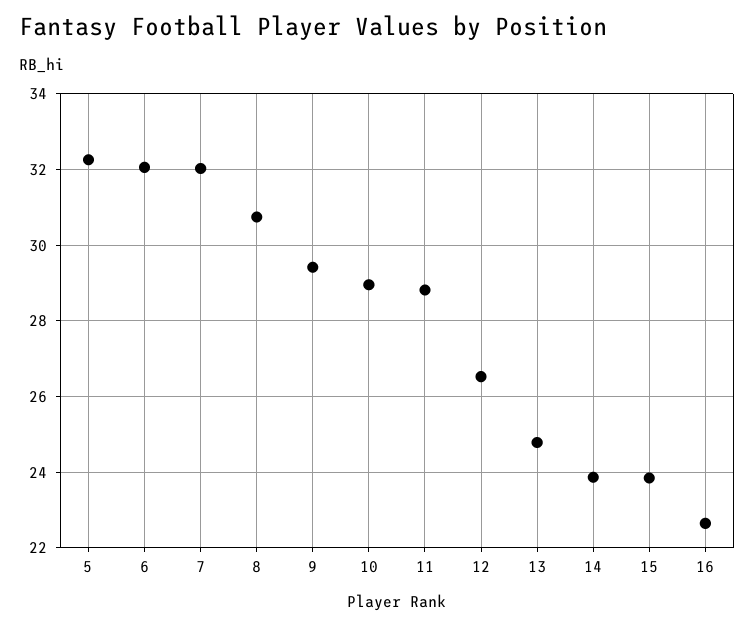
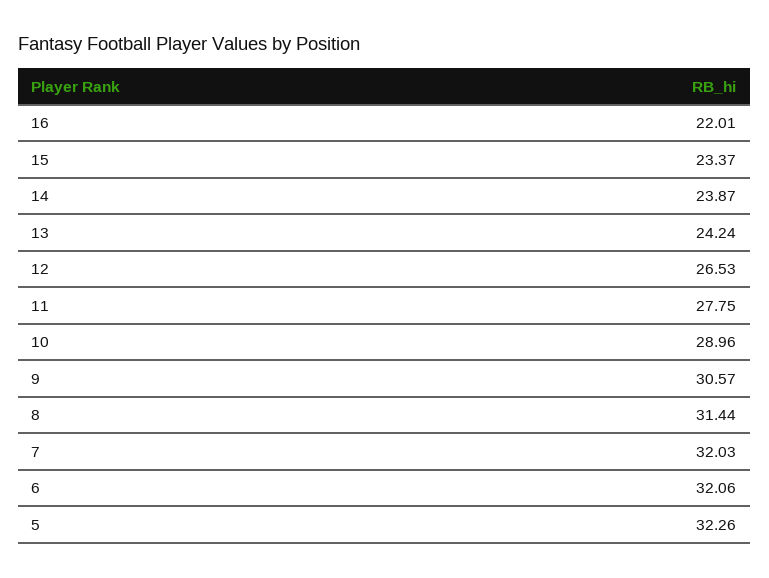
8: 30.8 -> 31.44
9: 29.4 -> 30.57
11: 28.8 -> 27.75
13: 24.8 -> 24.24
15: 23.8 -> 23.37
16: 22.6 -> 22.01

